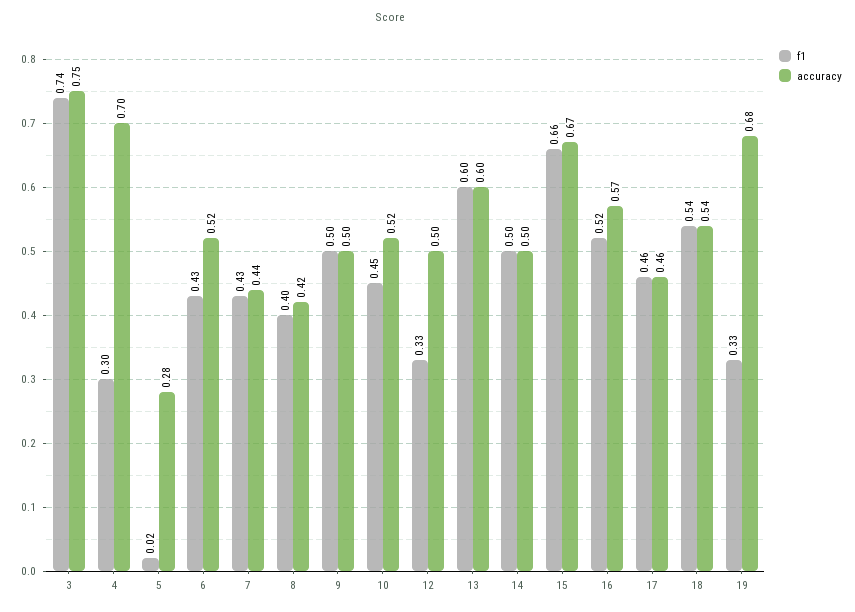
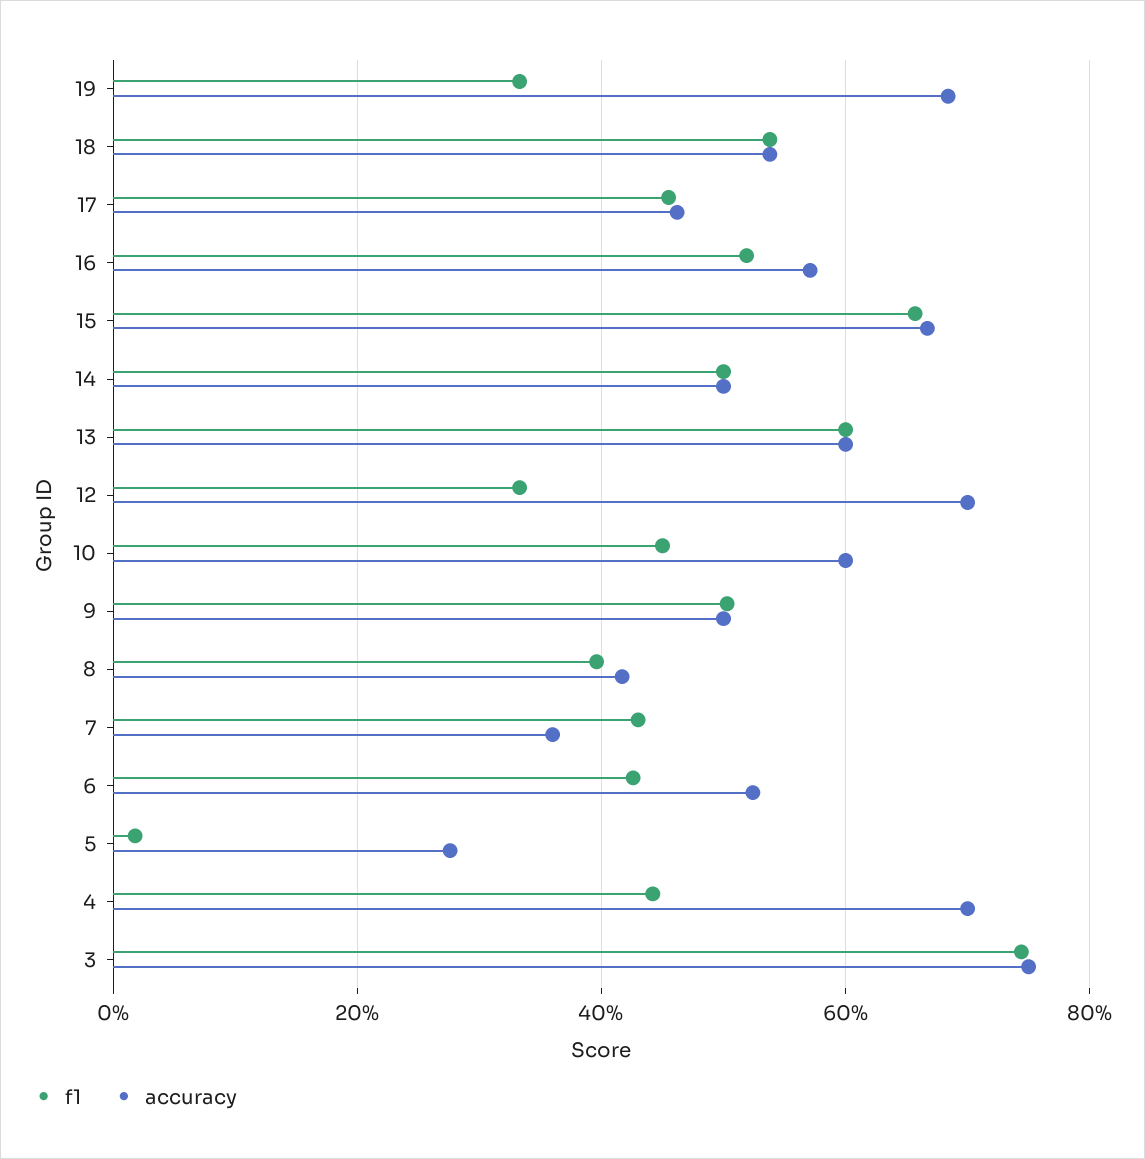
f1, 4: 0.3 -> 0.44
accuracy, 7: 0.44 -> 0.36
accuracy, 10: 0.52 -> 0.6
accuracy, 12: 0.5 -> 0.7

